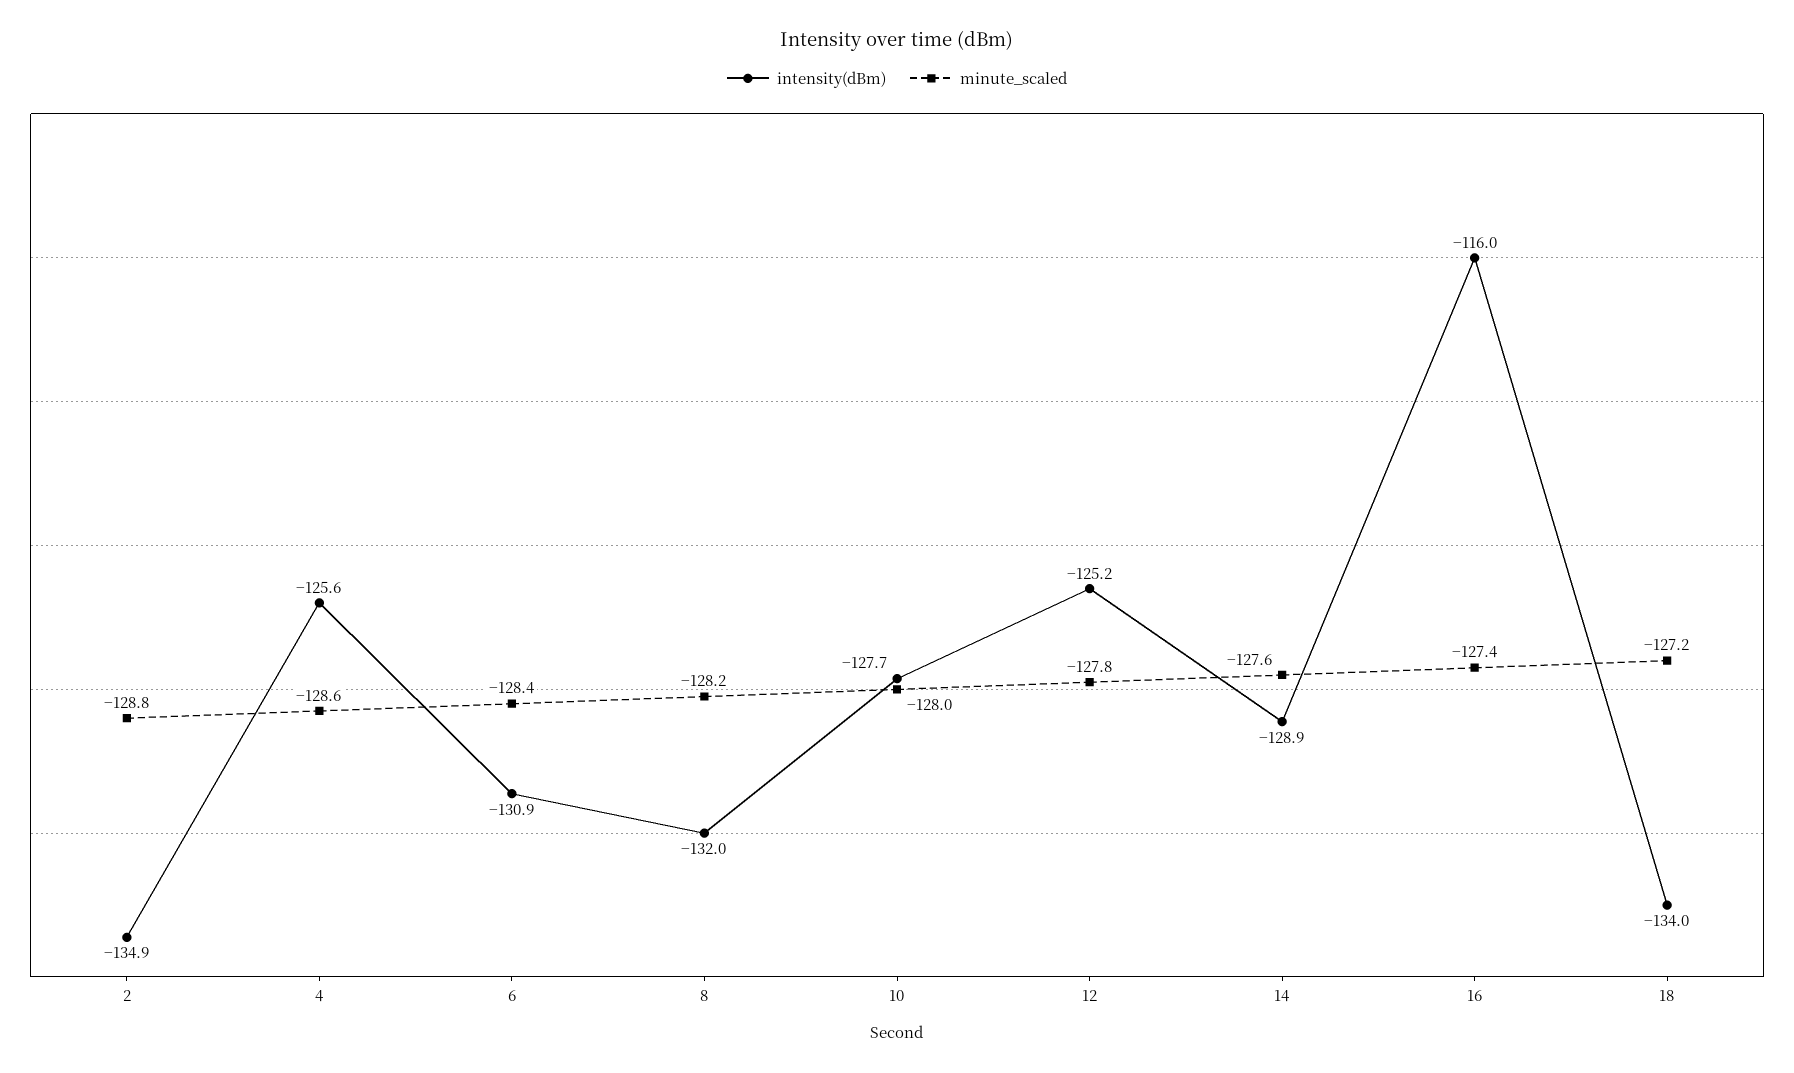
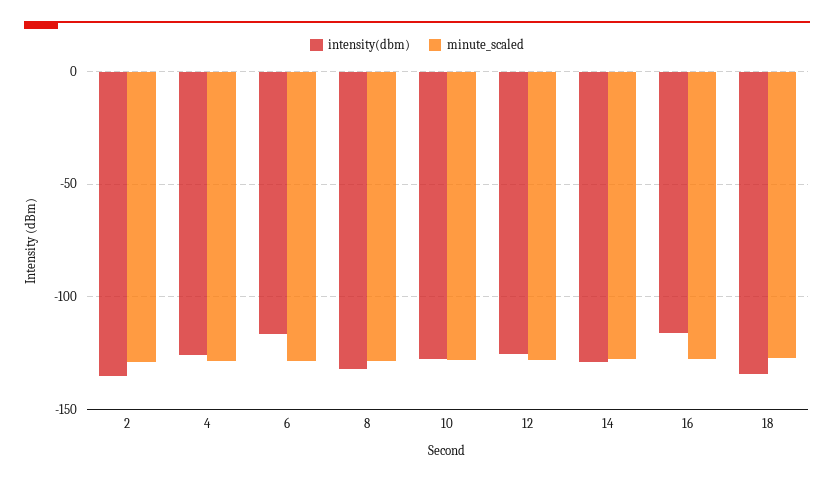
intensity(dBm), 6: -130.9 -> -115

